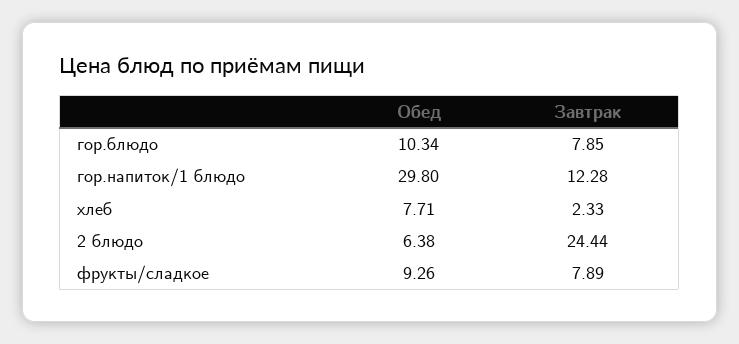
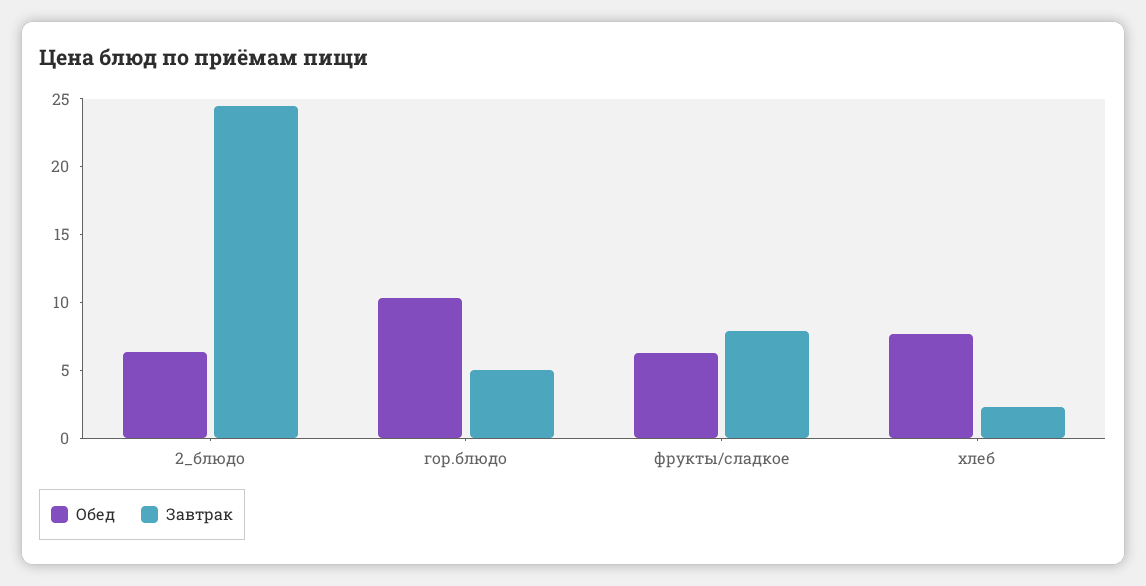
Завтрак, гор.блюдо: 7.85 -> 5
Обед, гор.напиток/1 блюдо: 29.8 -> none
Завтрак, гор.напиток/1 блюдо: 12.28 -> none
Обед, фрукты/сладкое: 9.26 -> 6

